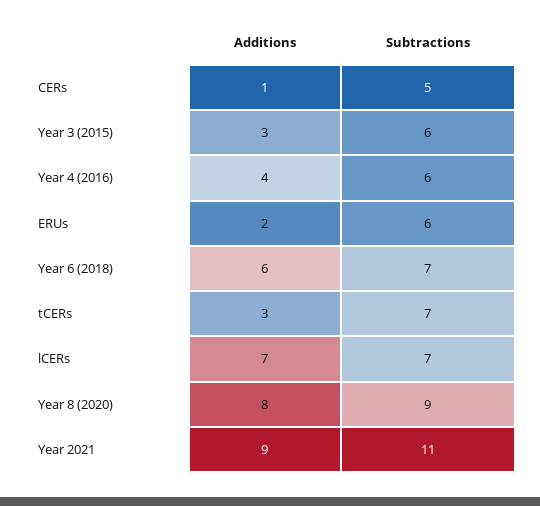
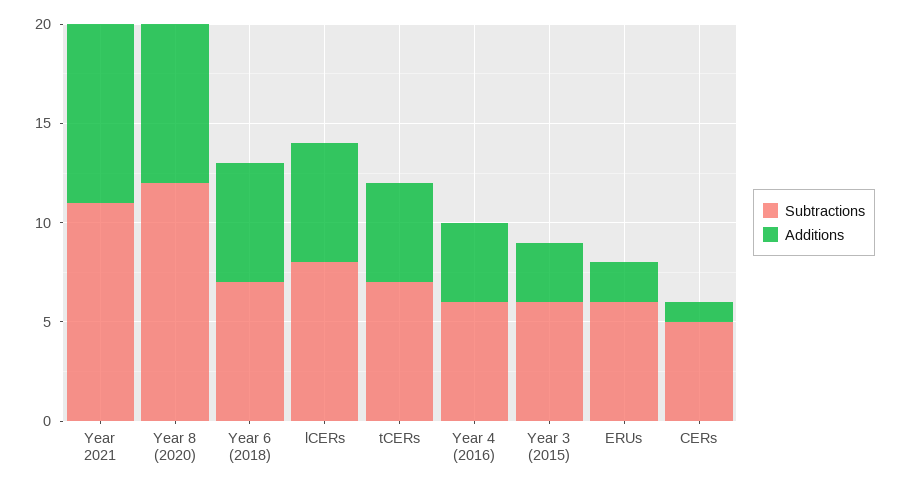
Additions, tCERs: 3 -> 5
Additions, lCERs: 7 -> 6
Subtractions, lCERs: 7 -> 8
Subtractions, Year 8 (2020): 9 -> 12

